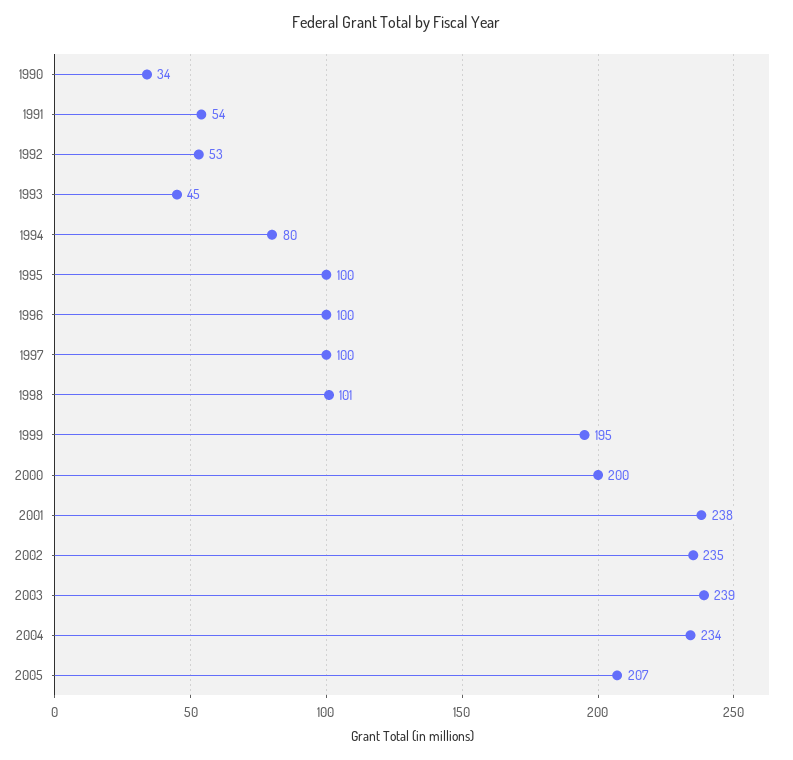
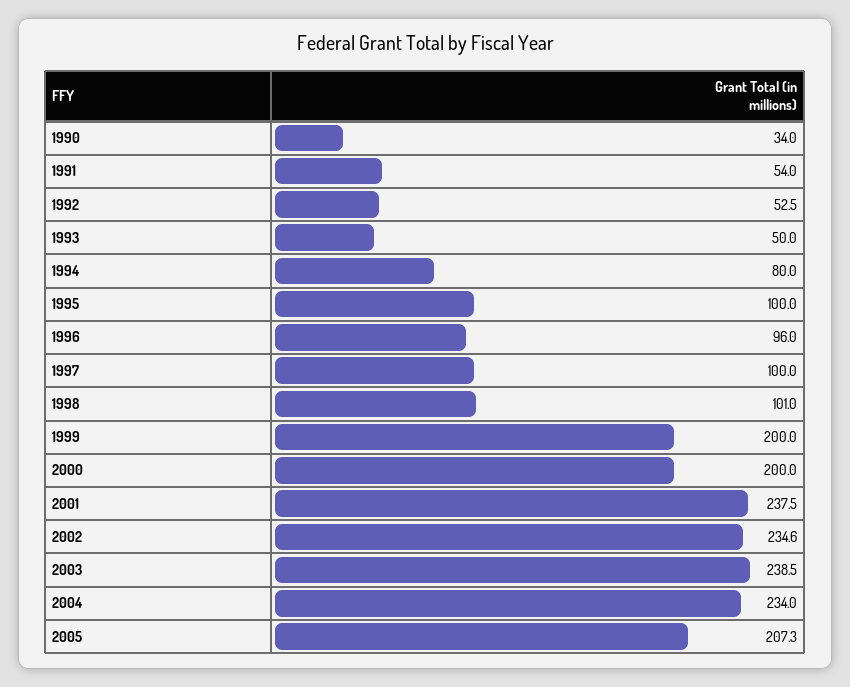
1993: 45 -> 50
1996: 100 -> 96
1999: 195 -> 200

